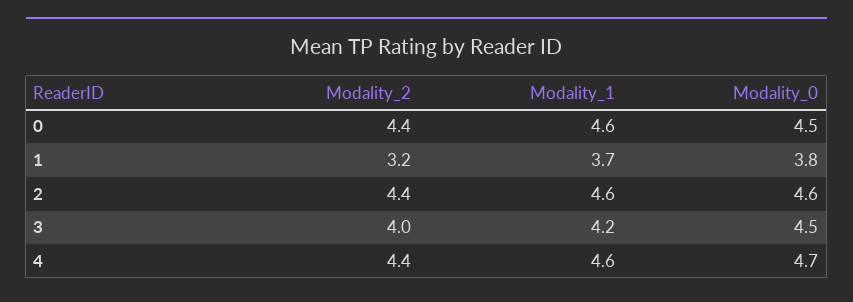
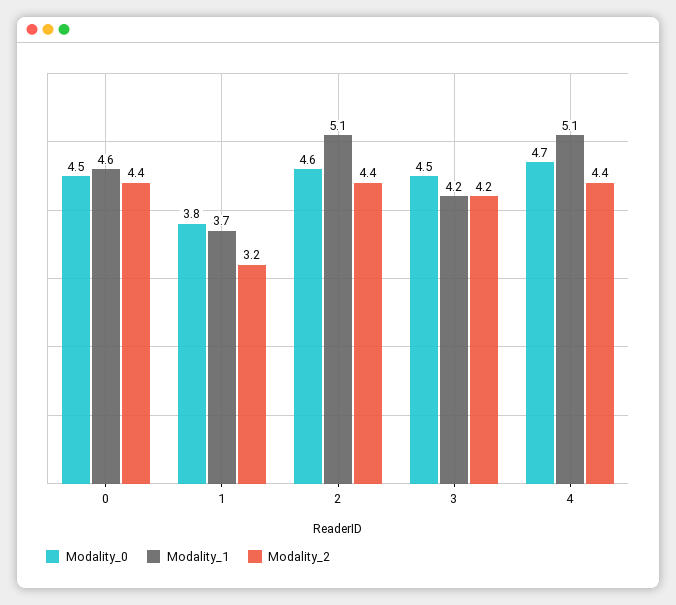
Modality_1, 2: 4.6 -> 5.1
Modality_2, 3: 4 -> 4.2
Modality_1, 4: 4.6 -> 5.1

